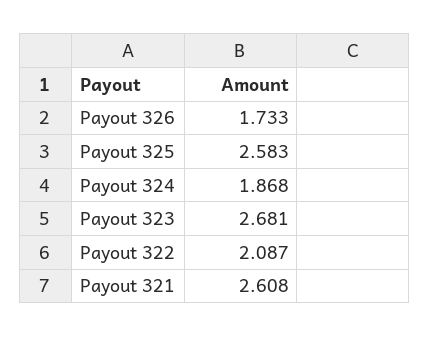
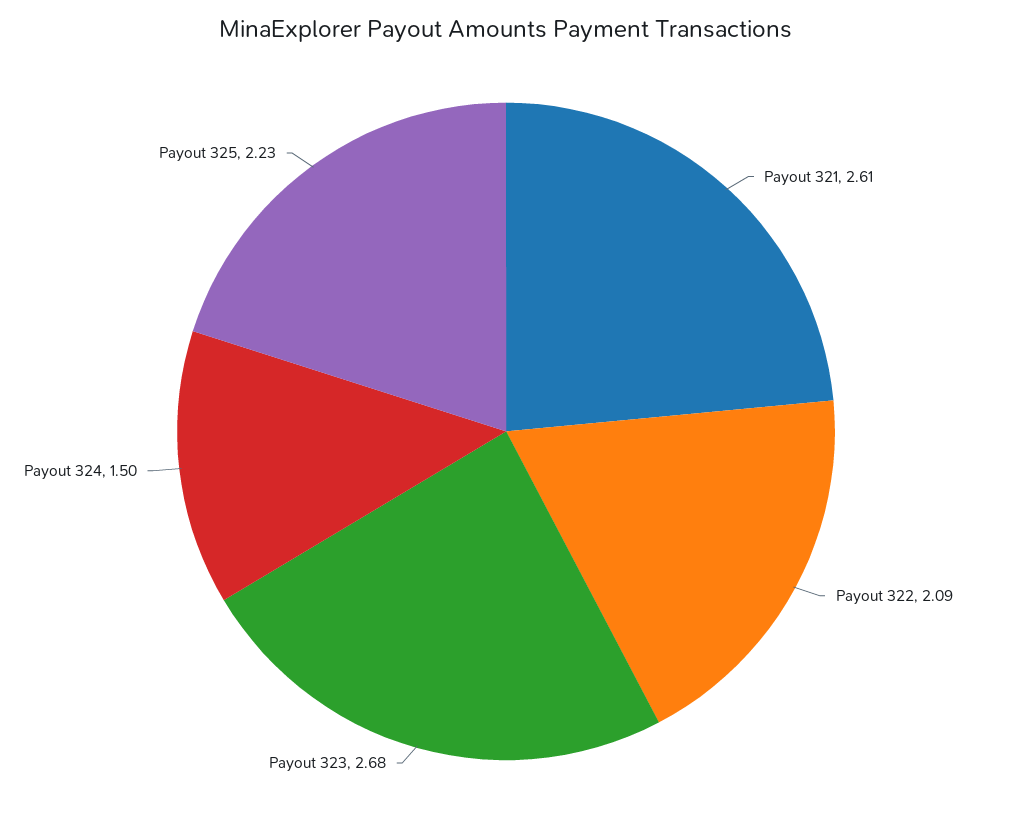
Payout 326: 1.733 -> none
Payout 325: 2.583 -> 2.23
Payout 324: 1.868 -> 1.5

